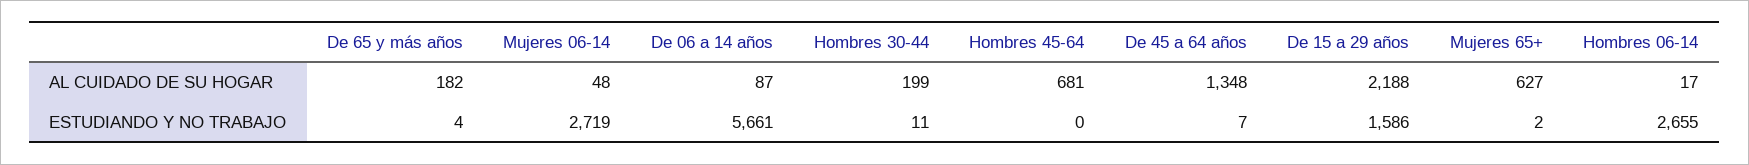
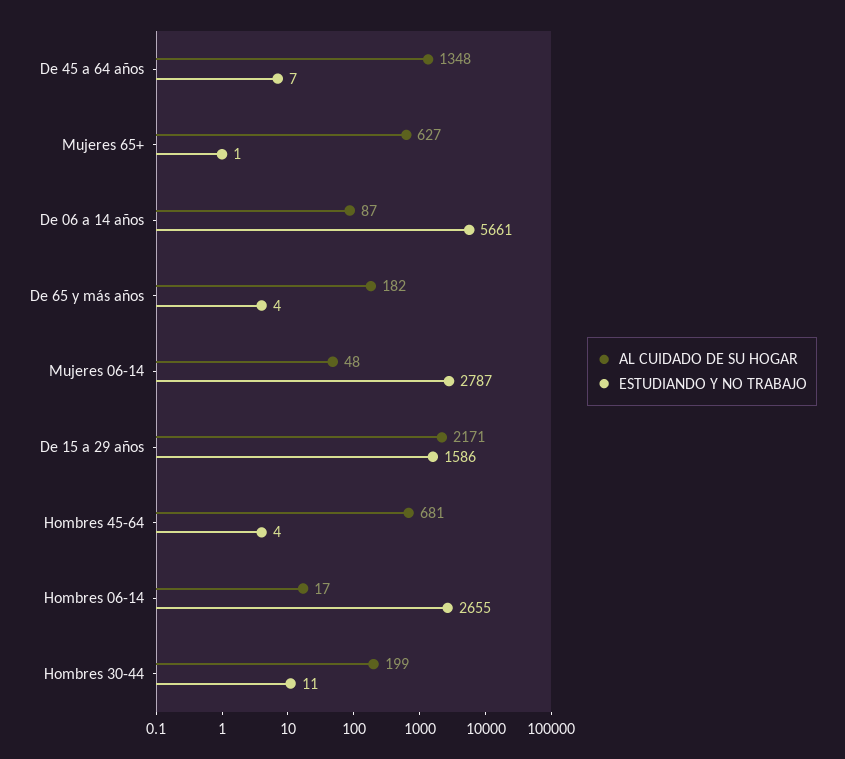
AL CUIDADO DE SU HOGAR, De 15 a 29 años: 2188 -> 2171
ESTUDIANDO Y NO TRABAJO, Mujeres 06-14: 2719 -> 2787
ESTUDIANDO Y NO TRABAJO, Hombres 45-64: 0 -> 4
ESTUDIANDO Y NO TRABAJO, Mujeres 65+: 2 -> 1

